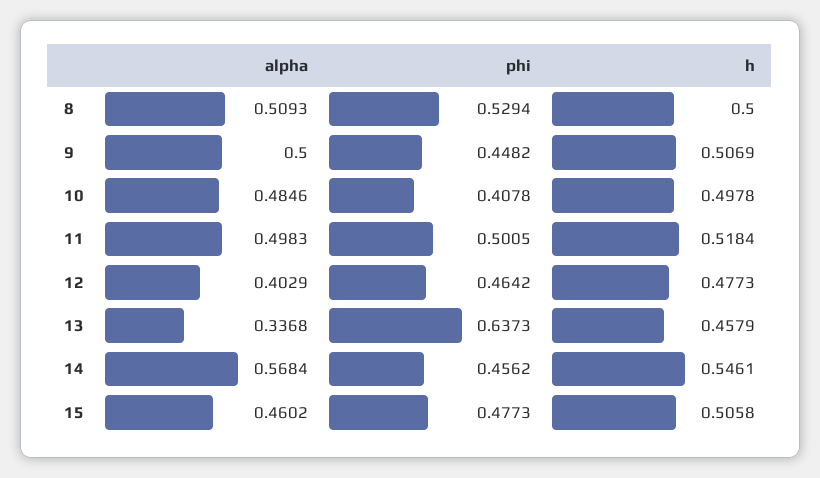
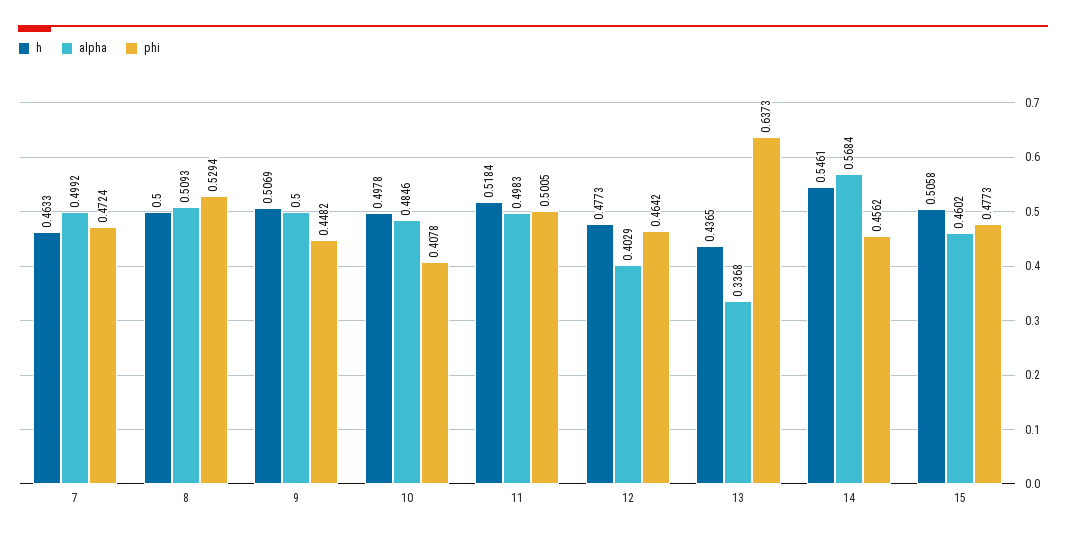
h, 13: 0.4579 -> 0.4365
h, 7: none -> 0.4633
alpha, 7: none -> 0.4992
phi, 7: none -> 0.4724

